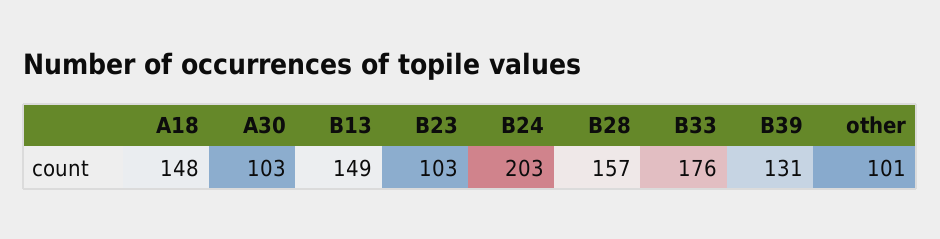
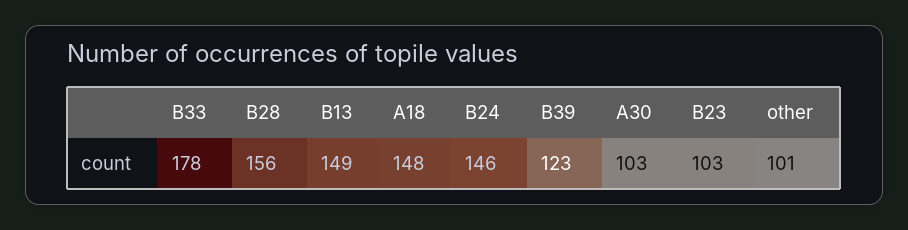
B24: 203 -> 146
B28: 157 -> 156
B33: 176 -> 178
B39: 131 -> 123

